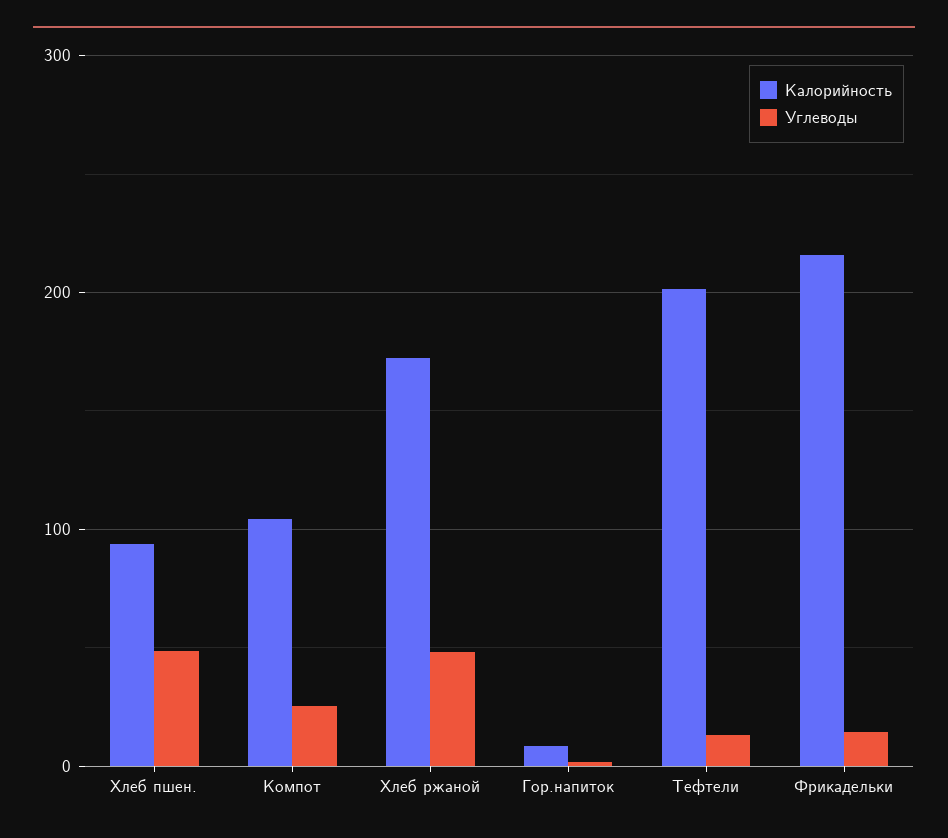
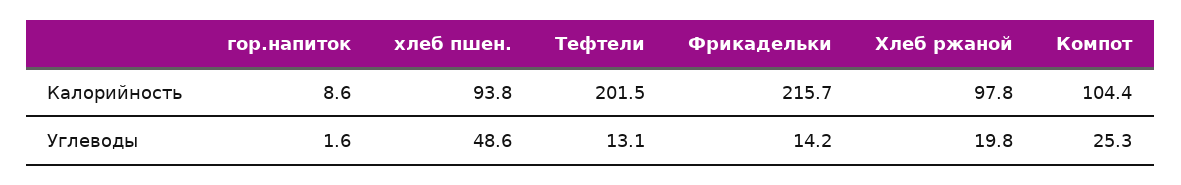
Калорийность, Хлеб ржаной: 170 -> 97.8
Углеводы, Хлеб ржаной: 50 -> 19.8

